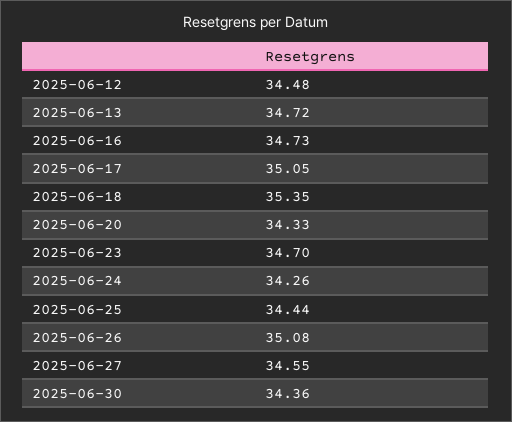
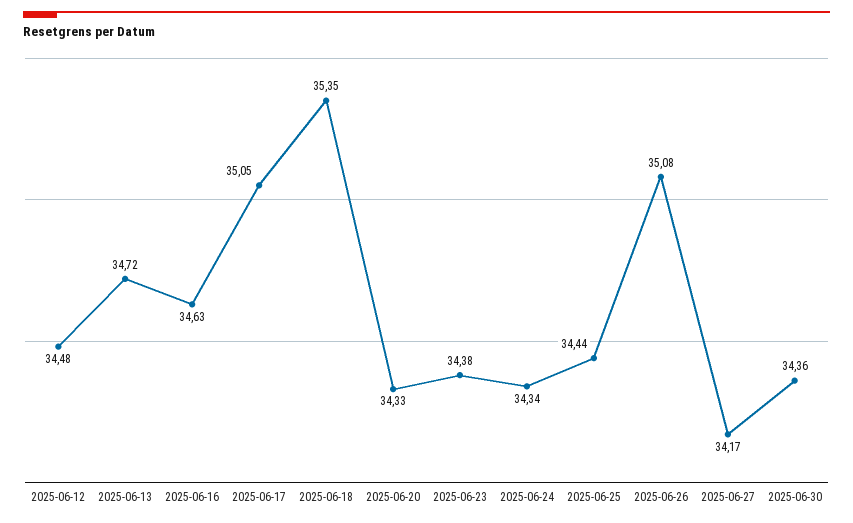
2025-06-16: 34.73 -> 34.63
2025-06-23: 34.7 -> 34.38
2025-06-24: 34.26 -> 34.34
2025-06-27: 34.55 -> 34.17

